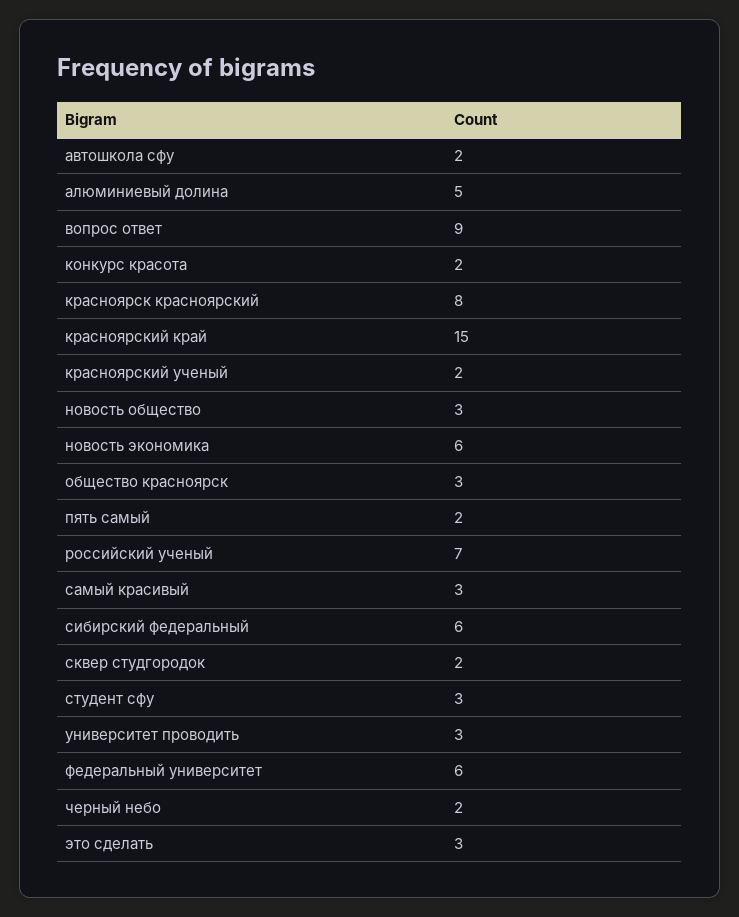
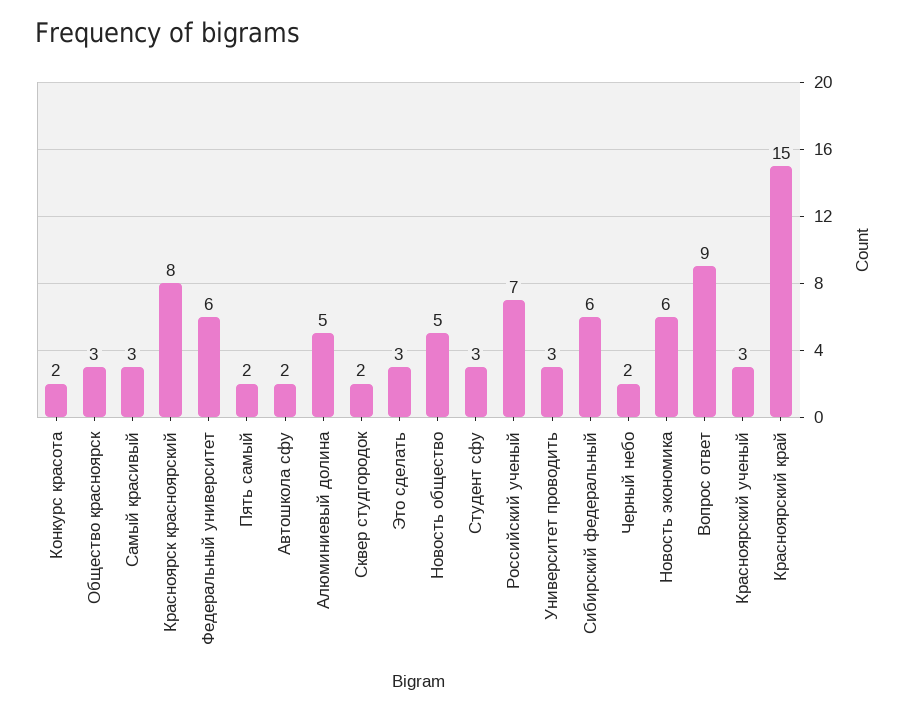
красноярский ученый: 2 -> 3
новость общество: 3 -> 5

